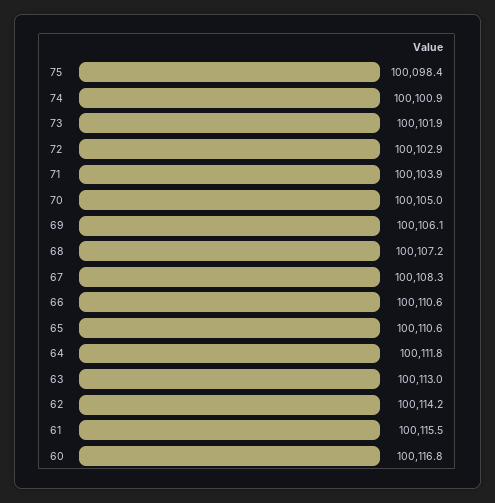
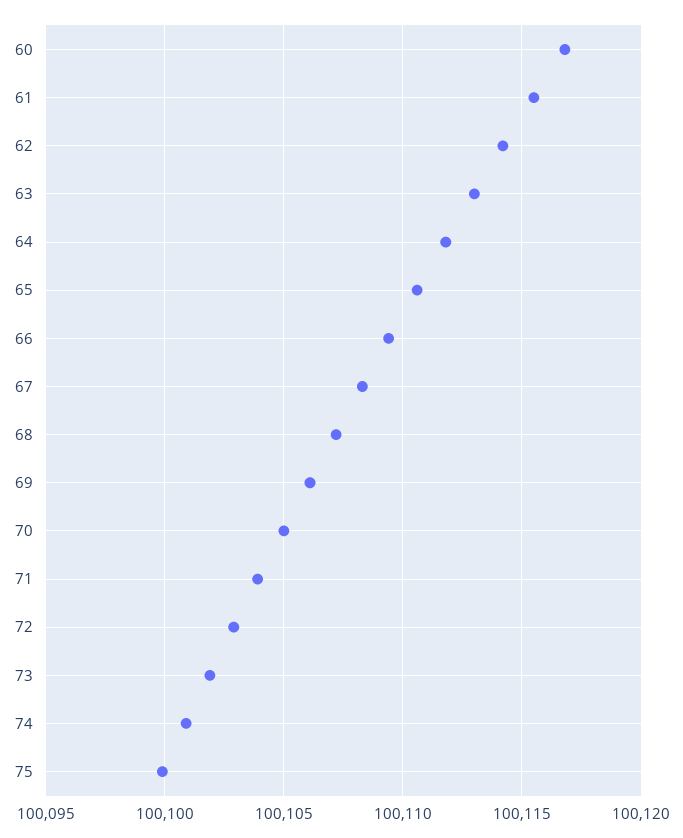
75: 100098.4 -> 100100
66: 100110.6 -> 100109.5

